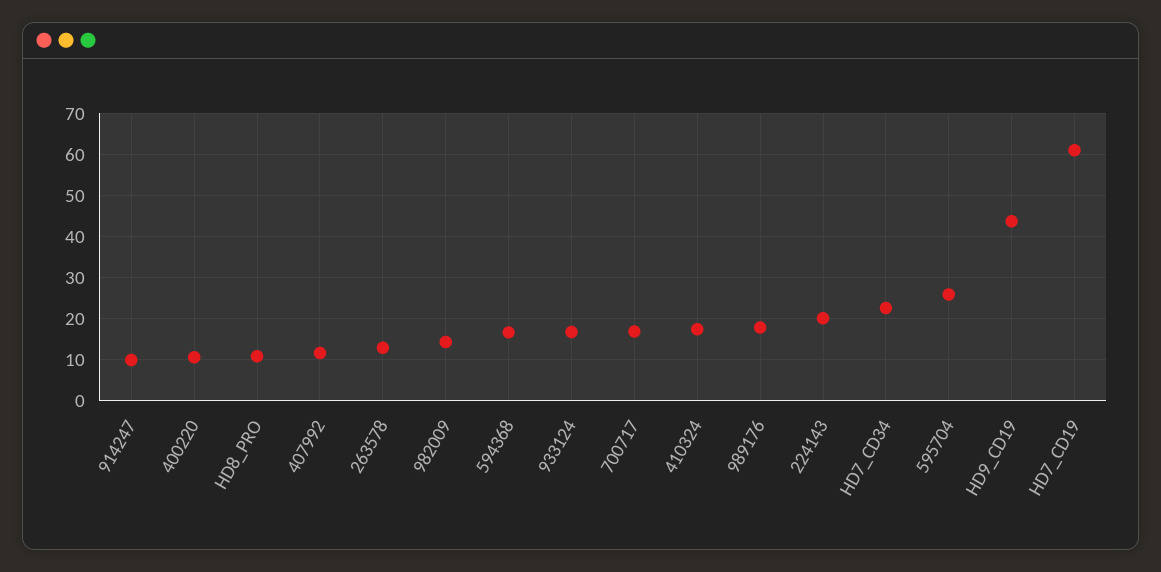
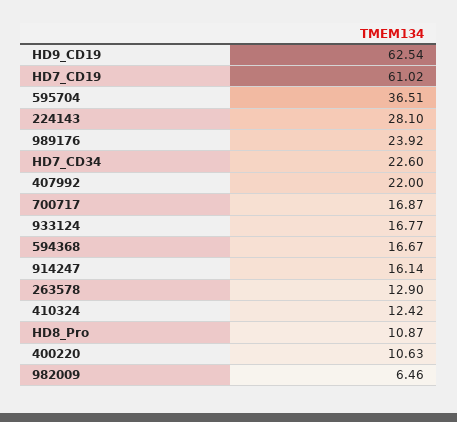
914247: 10 -> 16.14
407992: 12 -> 22
982009: 14 -> 6.46
410324: 18 -> 12.42
989176: 18 -> 23.92
224143: 20 -> 28.1
595704: 26 -> 36.51
HD9_CD19: 44 -> 62.54

